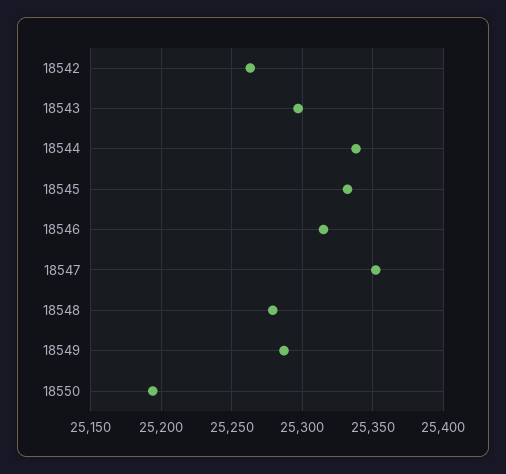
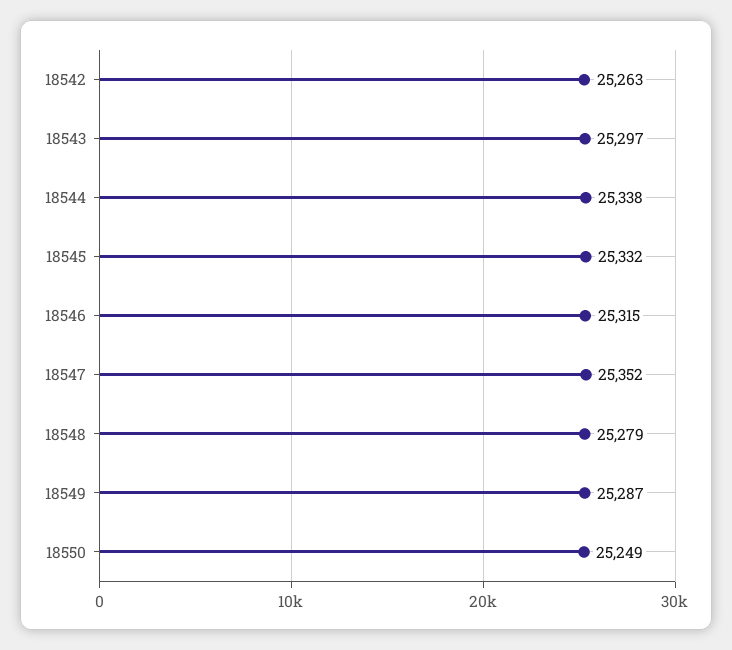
18550: 25195 -> 25249

